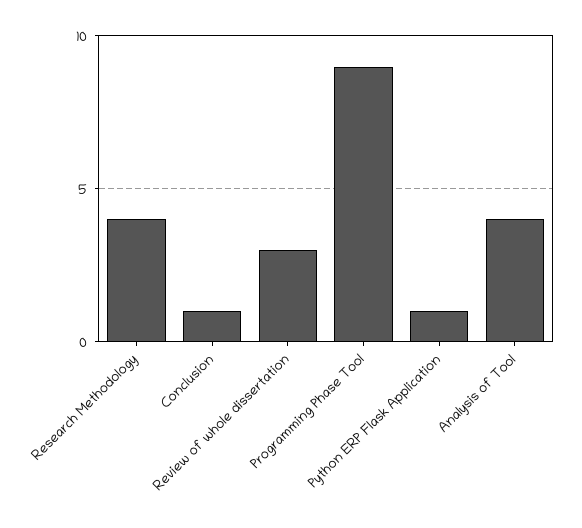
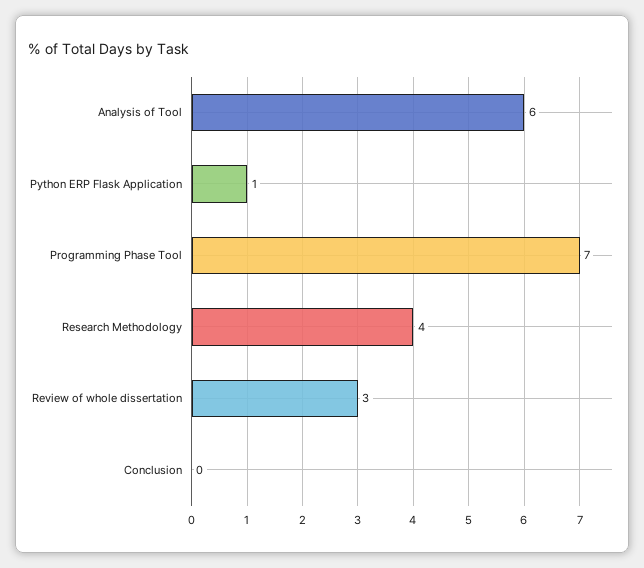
Conclusion: 1 -> 0
Programming Phase Tool: 9 -> 7
Analysis of Tool: 4 -> 6

